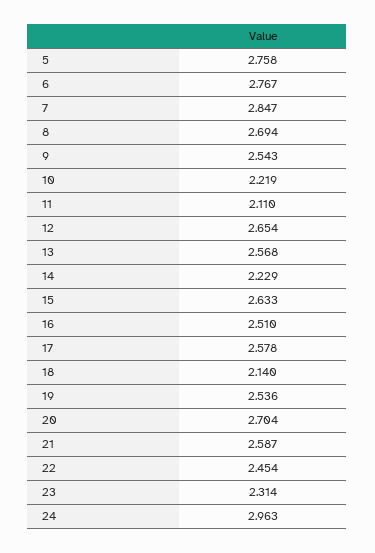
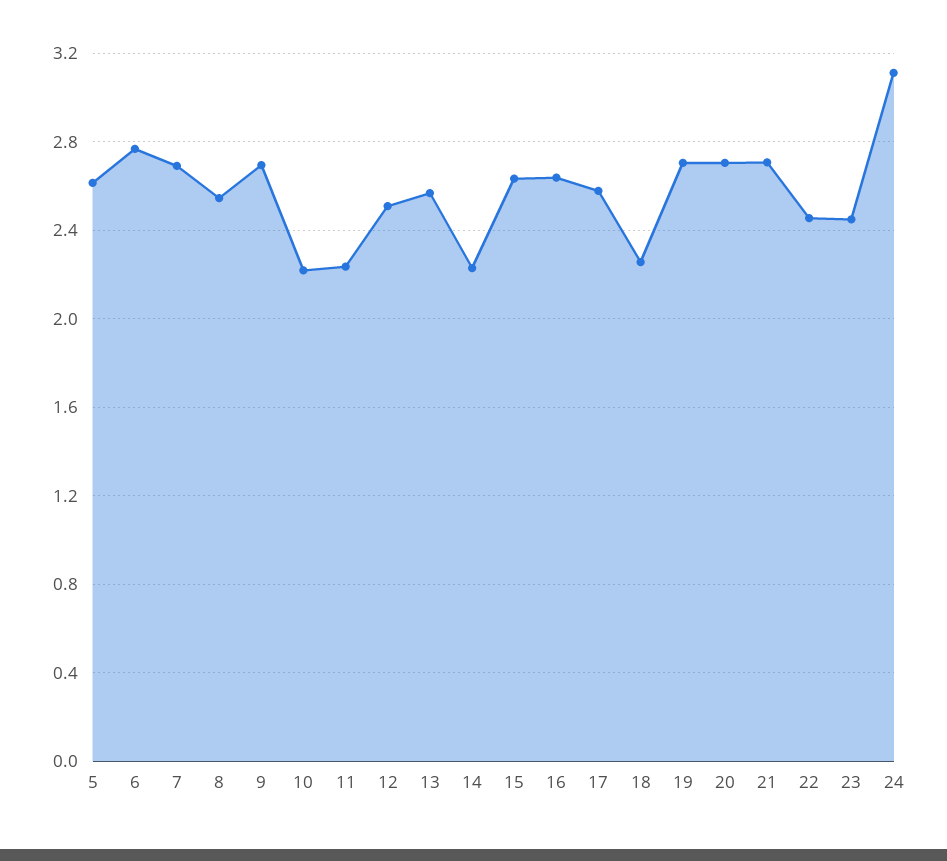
5: 2.758 -> 2.6
7: 2.847 -> 2.7
8: 2.694 -> 2.55
9: 2.543 -> 2.7
11: 2.11 -> 2.25
12: 2.654 -> 2.5
16: 2.51 -> 2.65
18: 2.14 -> 2.25
19: 2.536 -> 2.7
21: 2.587 -> 2.7
23: 2.314 -> 2.45
24: 2.963 -> 3.1

